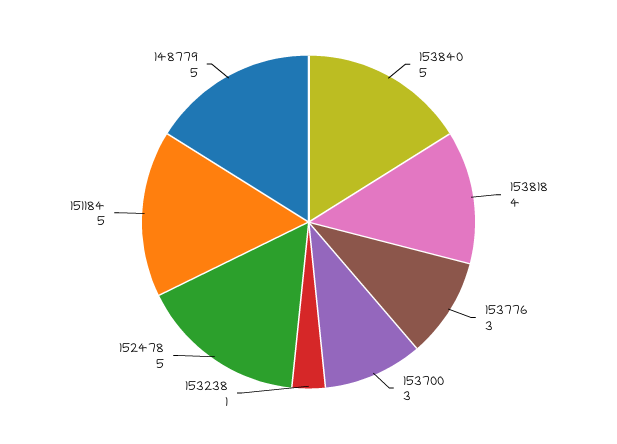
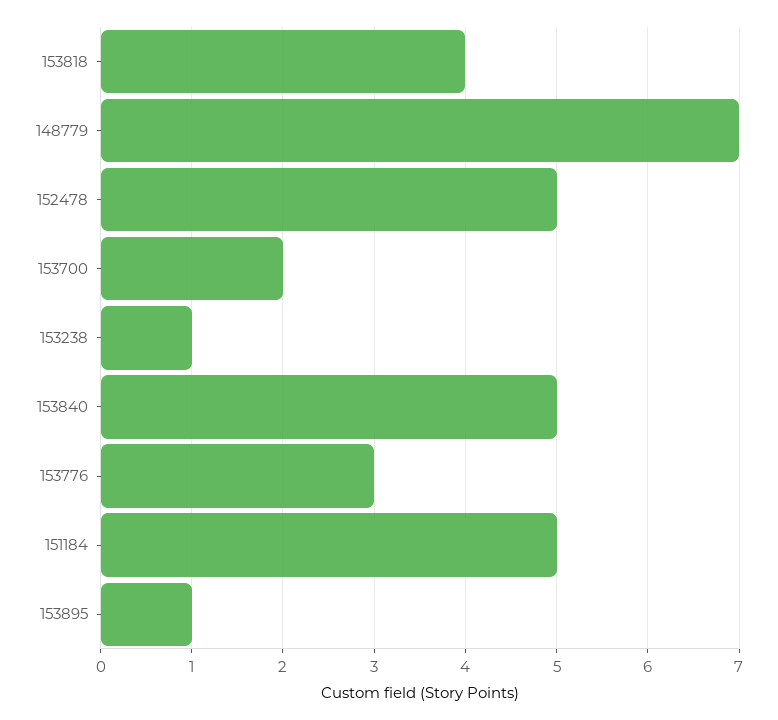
153700: 3 -> 2
148779: 5 -> 7
153895: none -> 1

